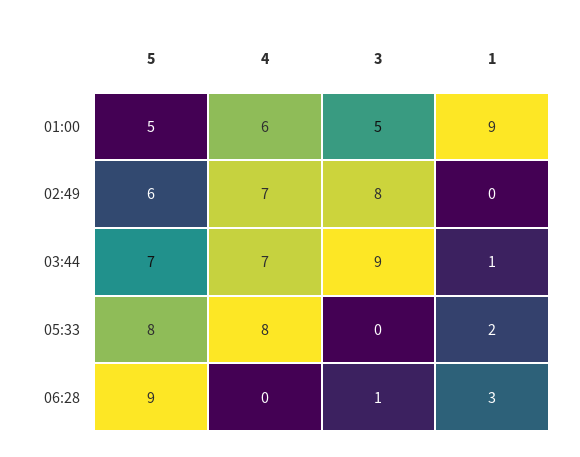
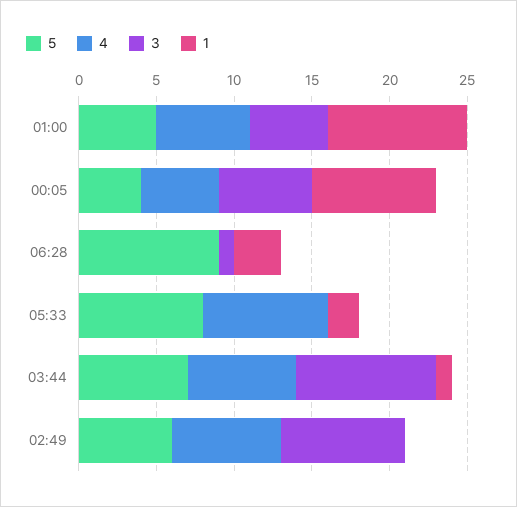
5, 00:05: none -> 4
4, 00:05: none -> 5
3, 00:05: none -> 6
1, 00:05: none -> 8

